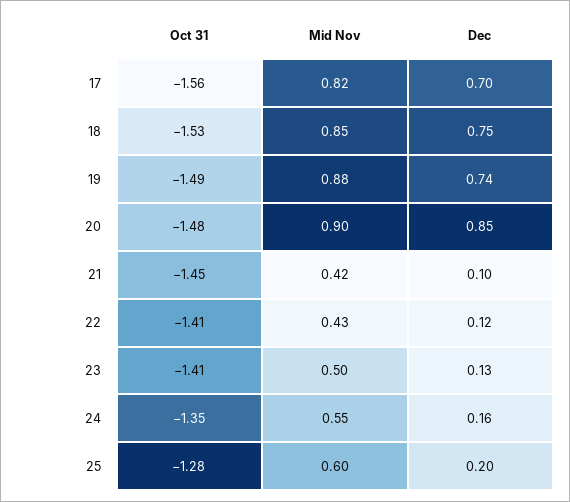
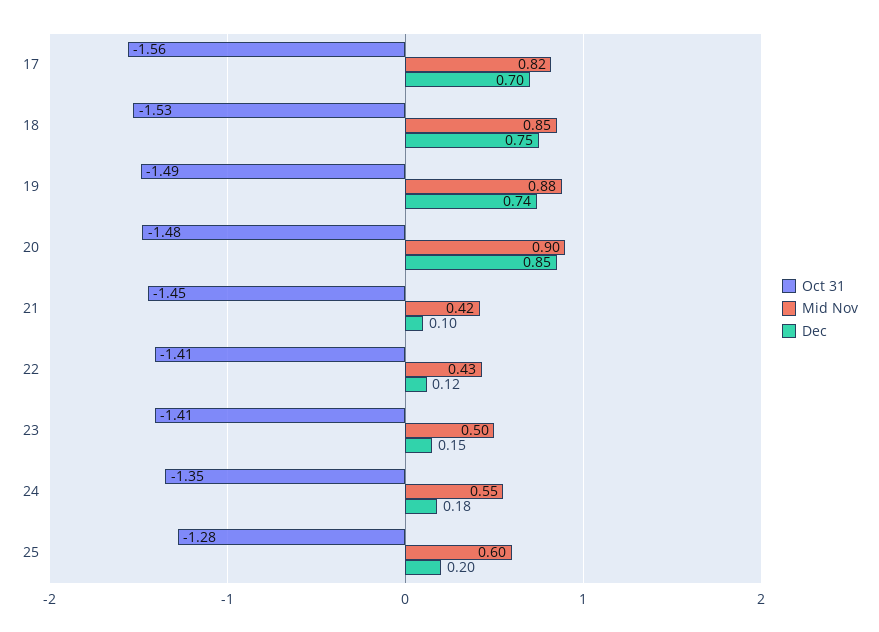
Dec, 23: 0.13 -> 0.15
Dec, 24: 0.16 -> 0.18

